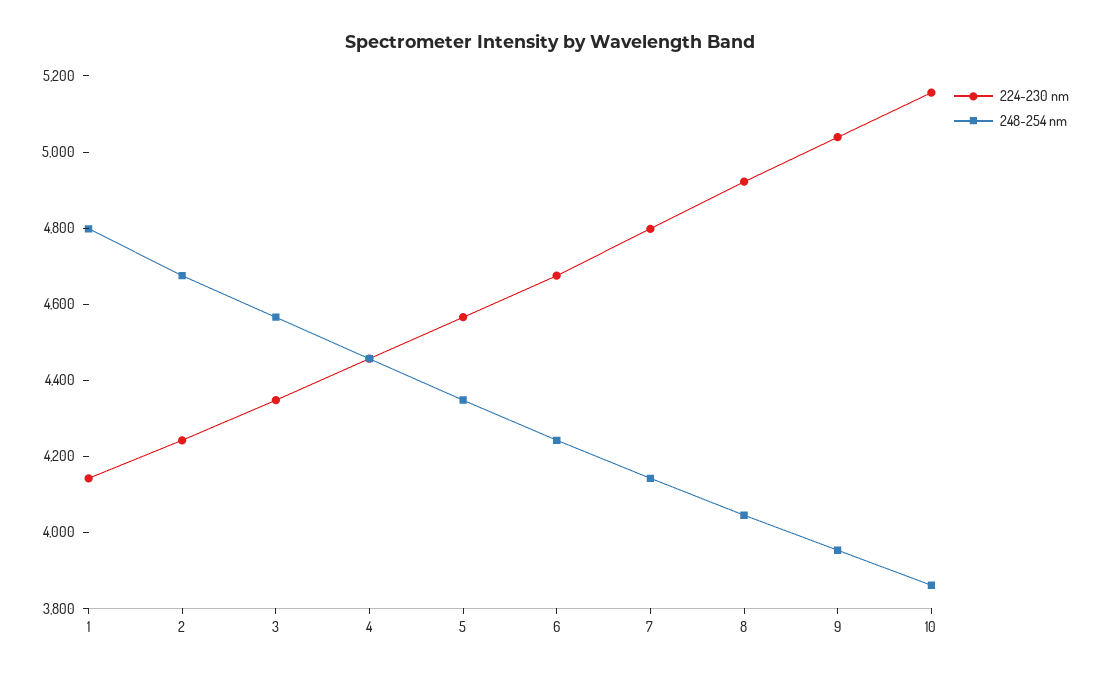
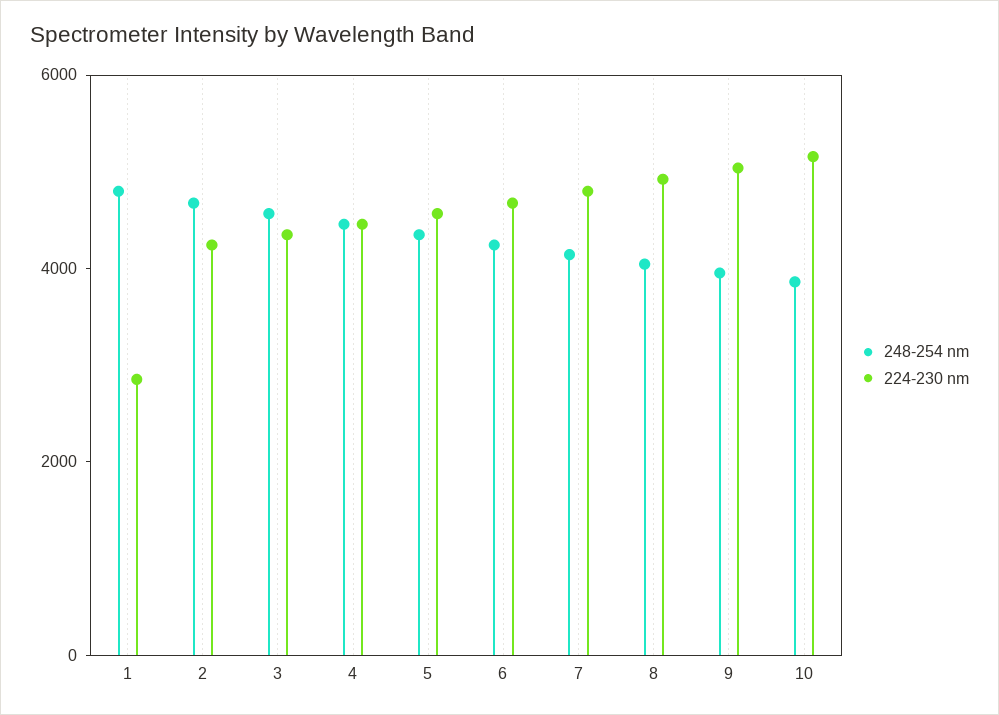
224-230 nm, 1: 4150 -> 3000

